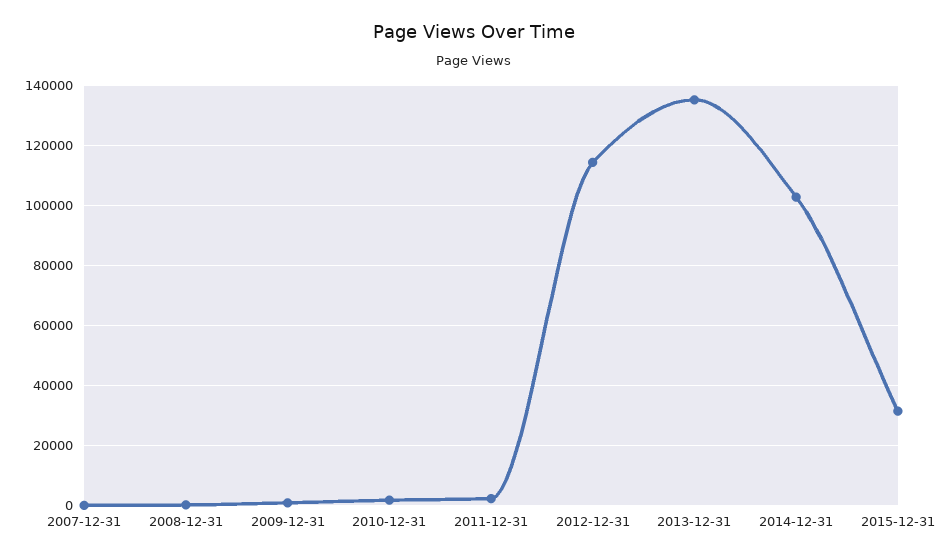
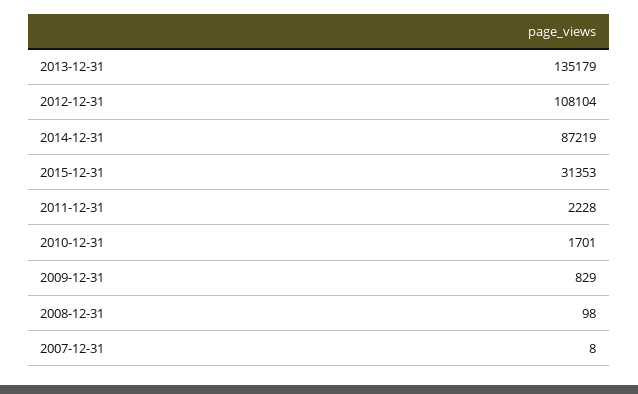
2012-12-31: 115000 -> 108104
2014-12-31: 102500 -> 87219

